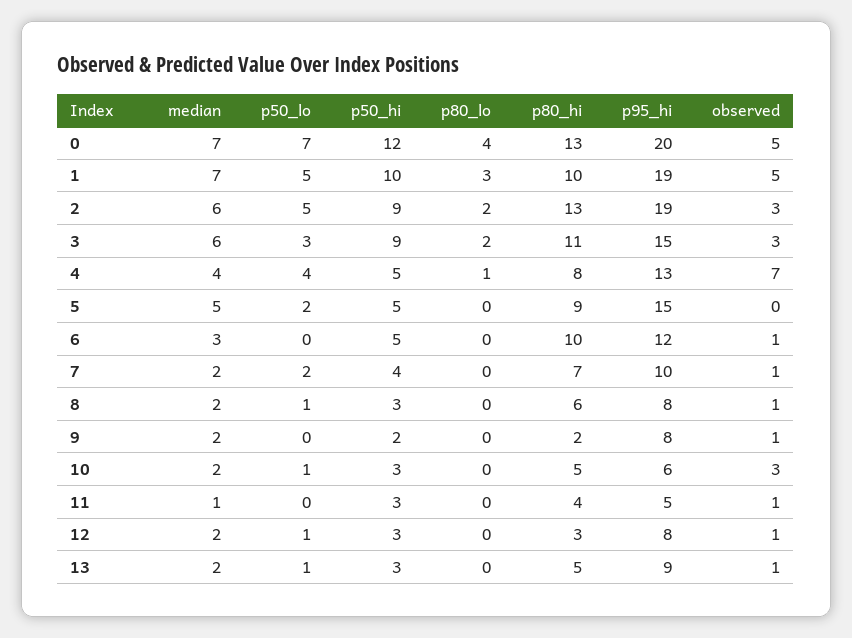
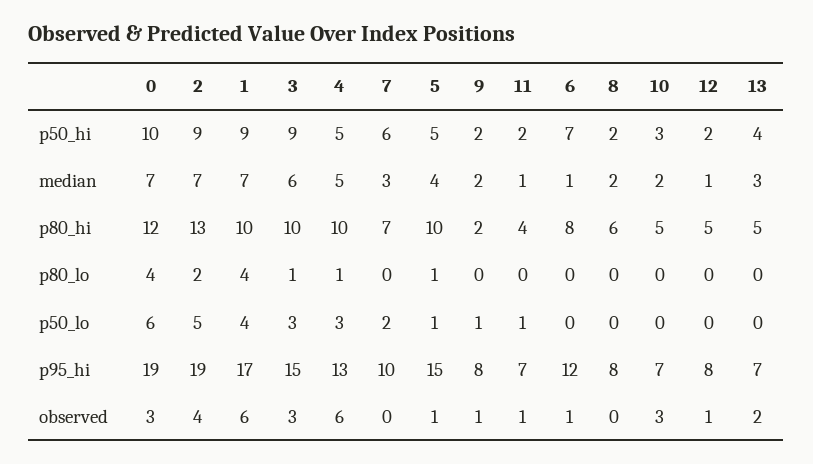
p50_lo, 0: 7 -> 6
p50_hi, 0: 12 -> 10
p80_hi, 0: 13 -> 12
p95_hi, 0: 20 -> 19
observed, 0: 5 -> 3
p50_lo, 1: 5 -> 4
p50_hi, 1: 10 -> 9
p80_lo, 1: 3 -> 4
p95_hi, 1: 19 -> 17
observed, 1: 5 -> 6
median, 2: 6 -> 7
observed, 2: 3 -> 4
p80_lo, 3: 2 -> 1
p80_hi, 3: 11 -> 10
median, 4: 4 -> 5
p50_lo, 4: 4 -> 3
p80_hi, 4: 8 -> 10
observed, 4: 7 -> 6
median, 5: 5 -> 4
p50_lo, 5: 2 -> 1
p80_lo, 5: 0 -> 1
p80_hi, 5: 9 -> 10
observed, 5: 0 -> 1
median, 6: 3 -> 1
p50_hi, 6: 5 -> 7
p80_hi, 6: 10 -> 8
median, 7: 2 -> 3
p50_hi, 7: 4 -> 6
observed, 7: 1 -> 0
p50_lo, 8: 1 -> 0
p50_hi, 8: 3 -> 2
observed, 8: 1 -> 0
p50_lo, 9: 0 -> 1
p50_lo, 10: 1 -> 0
p95_hi, 10: 6 -> 7
p50_lo, 11: 0 -> 1
p50_hi, 11: 3 -> 2
p95_hi, 11: 5 -> 7
median, 12: 2 -> 1
p50_lo, 12: 1 -> 0
p50_hi, 12: 3 -> 2
p80_hi, 12: 3 -> 5
median, 13: 2 -> 3
p50_lo, 13: 1 -> 0
p50_hi, 13: 3 -> 4
p95_hi, 13: 9 -> 7
observed, 13: 1 -> 2

